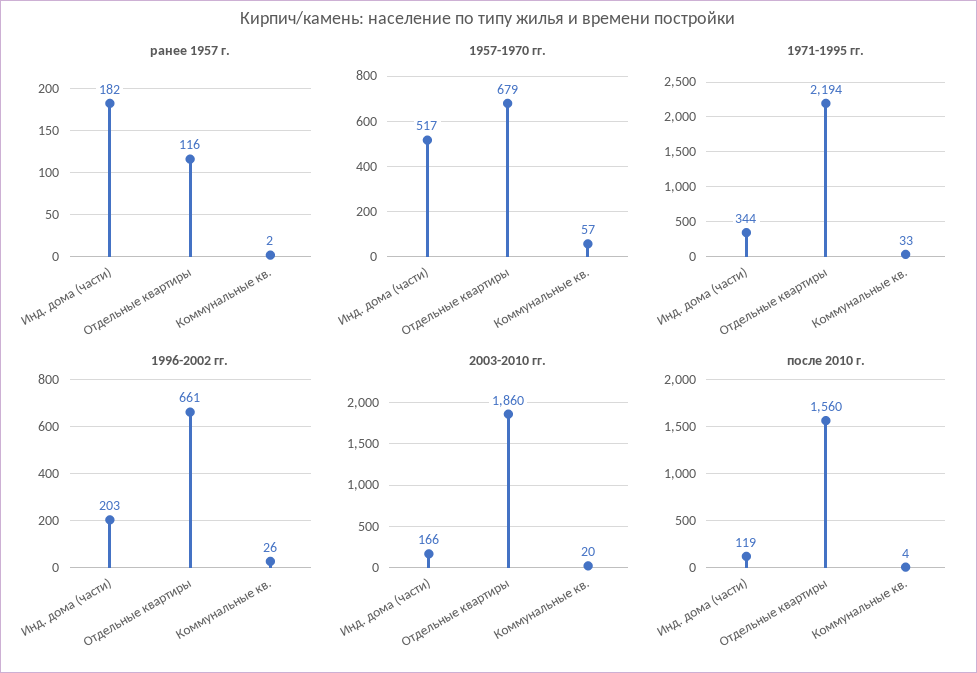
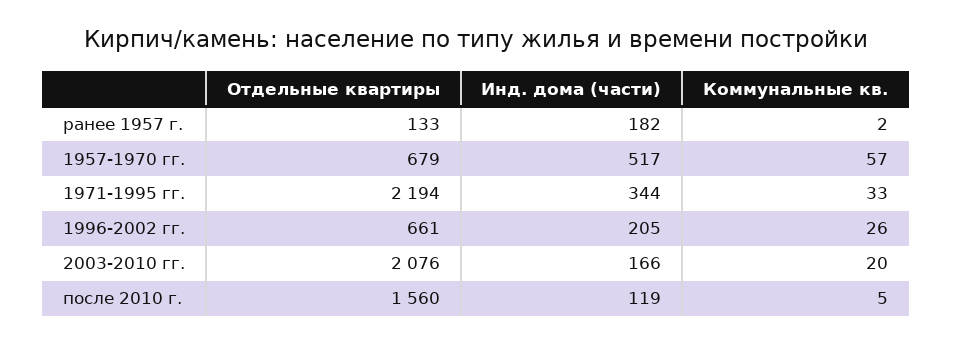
ранее 1957 г., Отдельные квартиры: 116 -> 133
1996-2002 гг., Инд. дома (части): 203 -> 205
2003-2010 гг., Отдельные квартиры: 1860 -> 2076
после 2010 г., Коммунальные кв.: 4 -> 5

